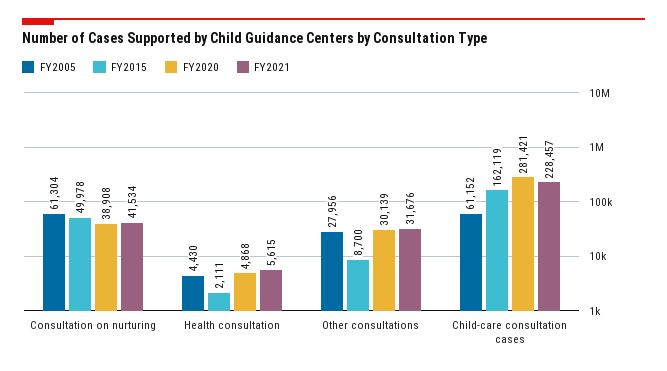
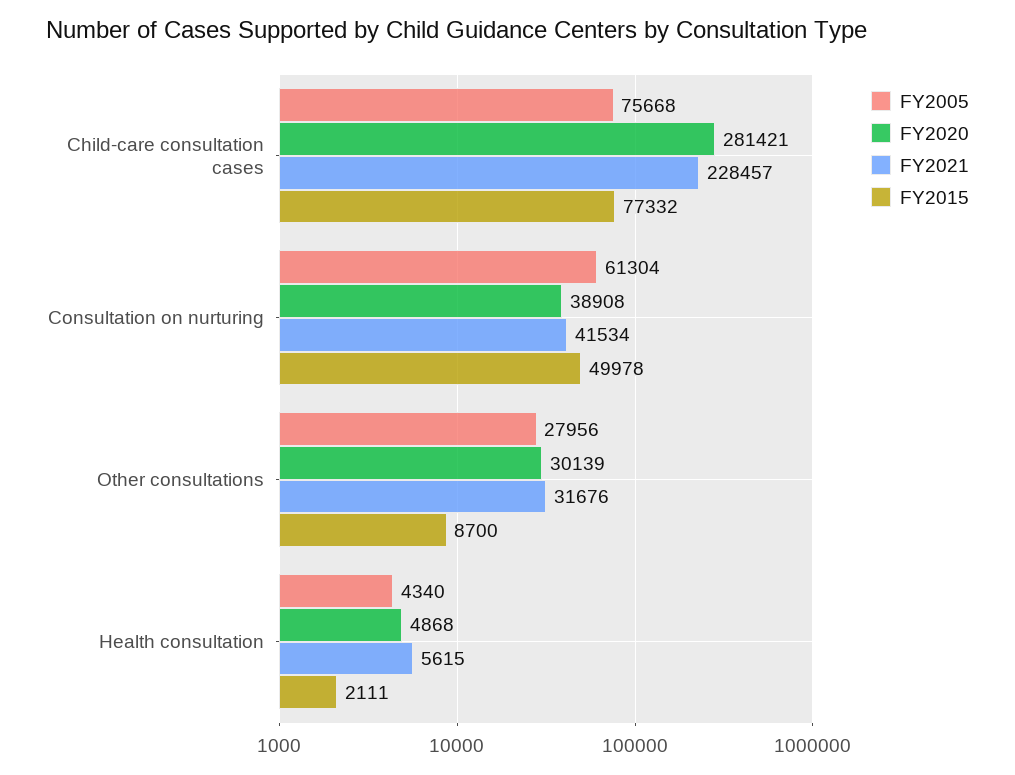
FY2005, Health consultation: 4430 -> 4340
FY2005, Child-care consultation cases: 61152 -> 75668
FY2015, Child-care consultation cases: 162119 -> 77332

